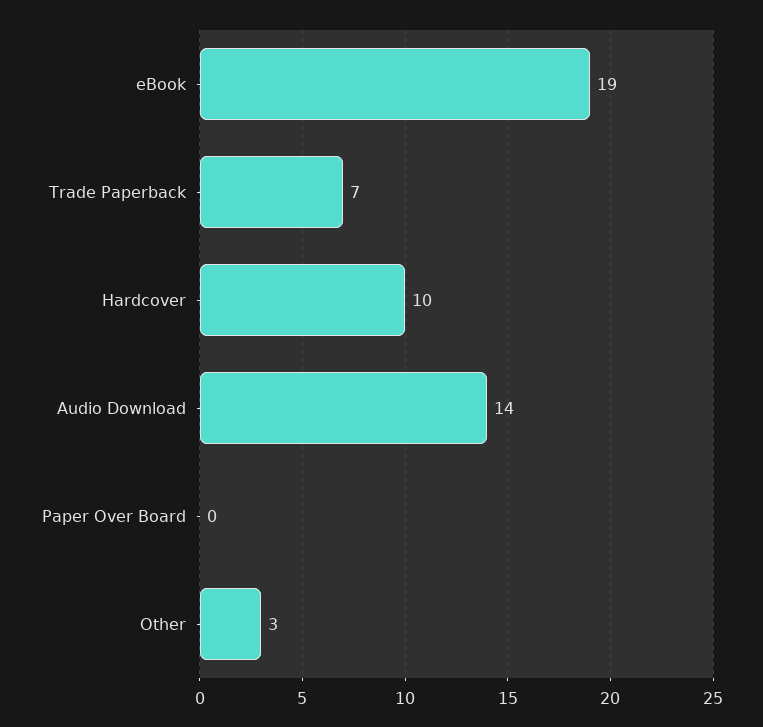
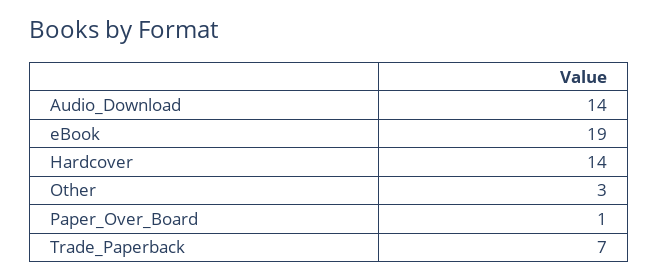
Hardcover: 10 -> 14
Paper Over Board: 0 -> 1

